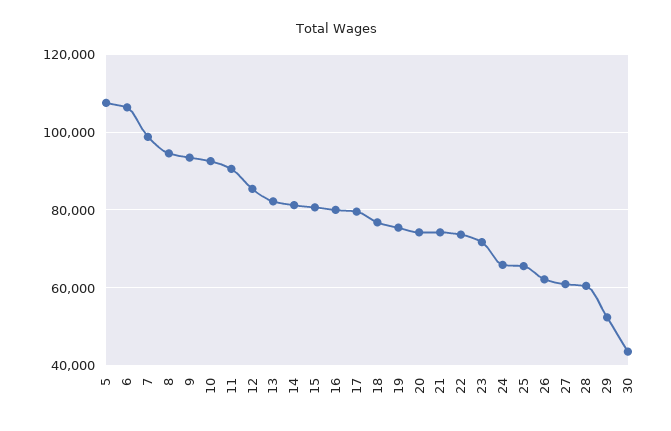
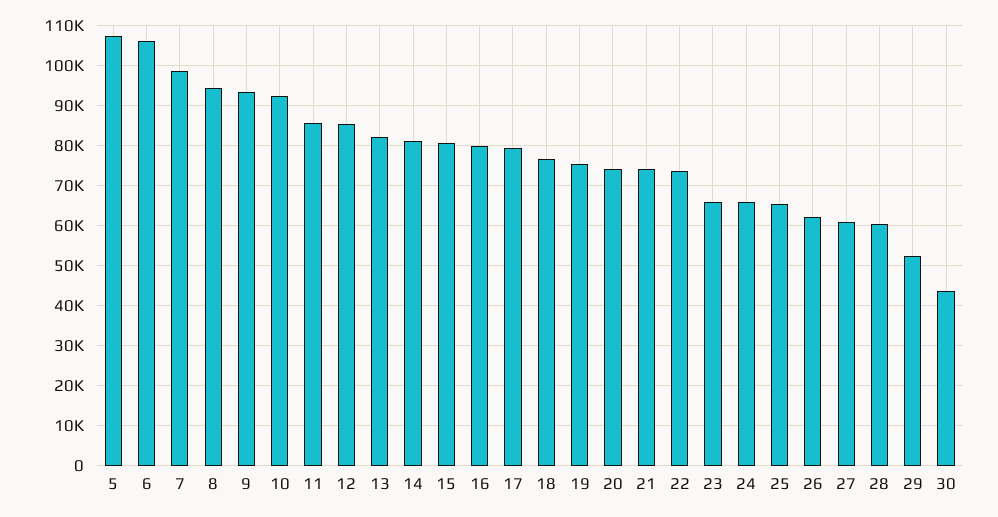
11: 90000 -> 86000
23: 72000 -> 66000

